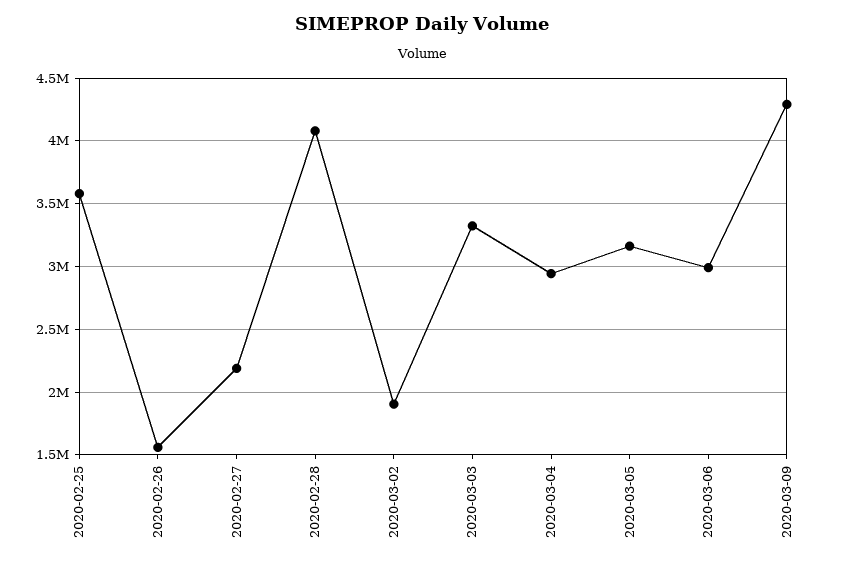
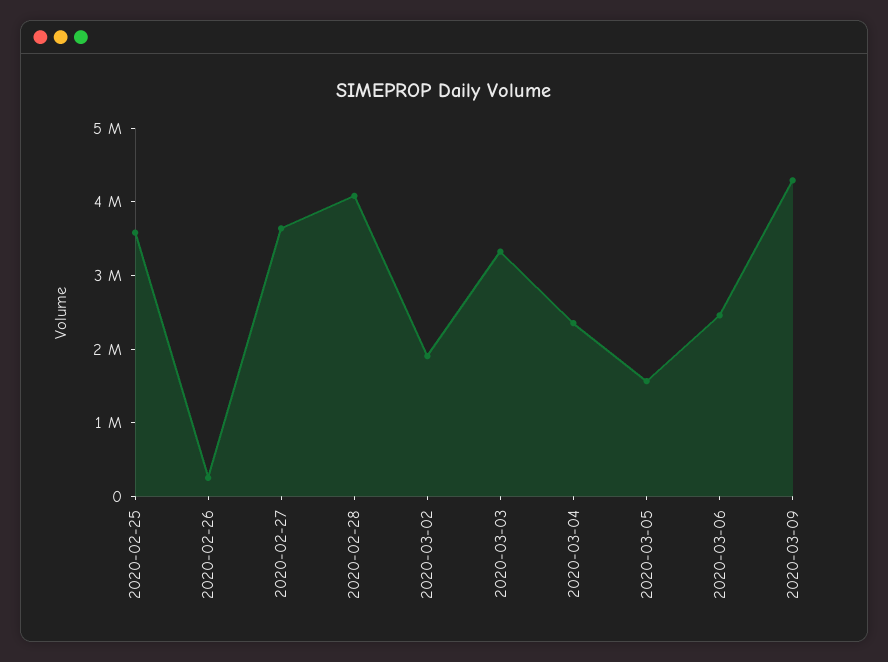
2020-02-26: 1550000 -> 200000
2020-02-27: 2200000 -> 3600000
2020-03-04: 2950000 -> 2400000
2020-03-05: 3150000 -> 1600000
2020-03-06: 3000000 -> 2400000

